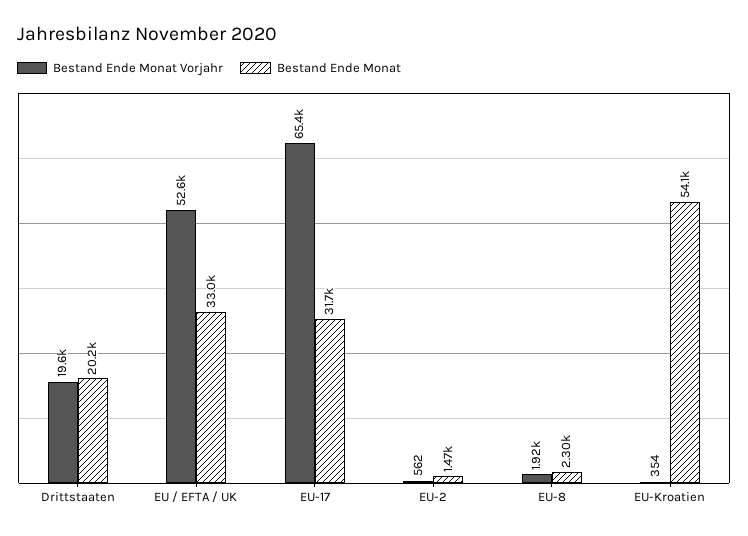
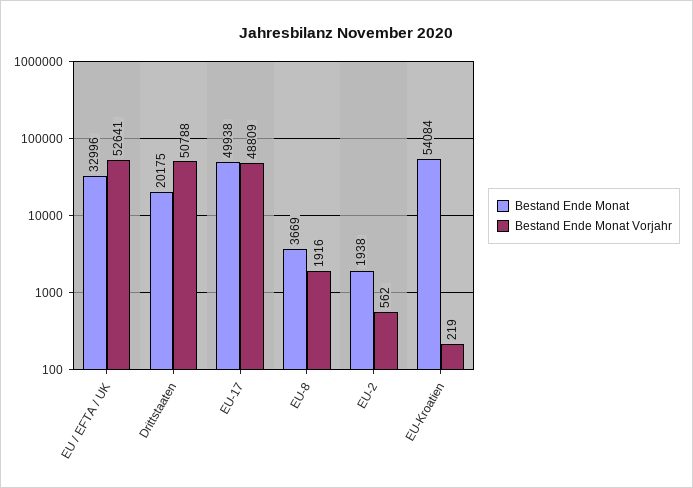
Bestand Ende Monat Vorjahr, Drittstaaten: 19600 -> 50788
Bestand Ende Monat Vorjahr, EU-17: 65400 -> 48809
Bestand Ende Monat, EU-17: 31700 -> 49938
Bestand Ende Monat, EU-2: 1470 -> 1938
Bestand Ende Monat, EU-8: 2300 -> 3669
Bestand Ende Monat Vorjahr, EU-Kroatien: 354 -> 219

